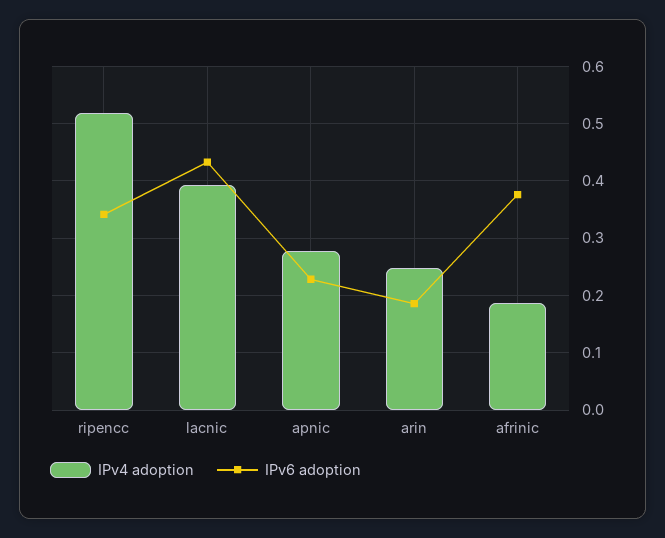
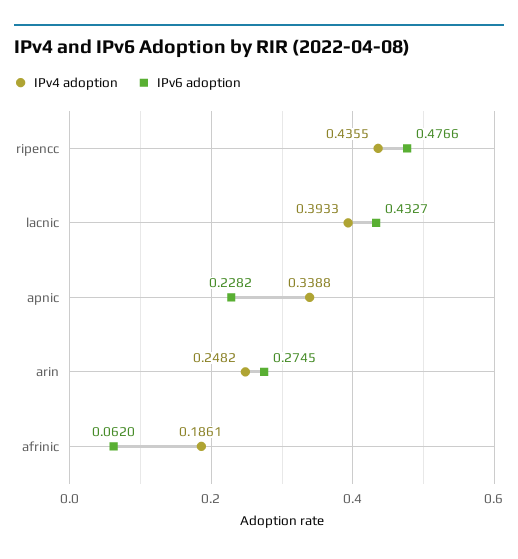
IPv4 adoption, ripencc: 0.52 -> 0.4355
IPv6 adoption, ripencc: 0.34 -> 0.4766
IPv4 adoption, apnic: 0.28 -> 0.3388
IPv6 adoption, arin: 0.18 -> 0.2745
IPv6 adoption, afrinic: 0.38 -> 0.062

